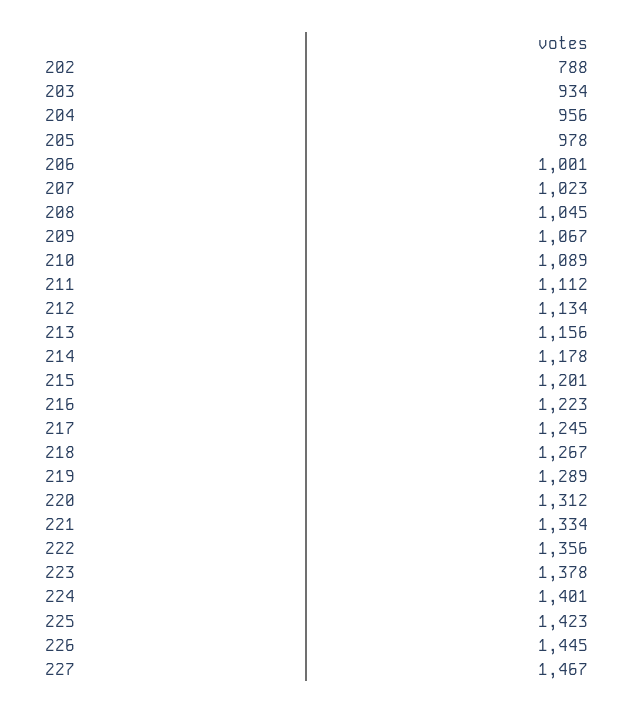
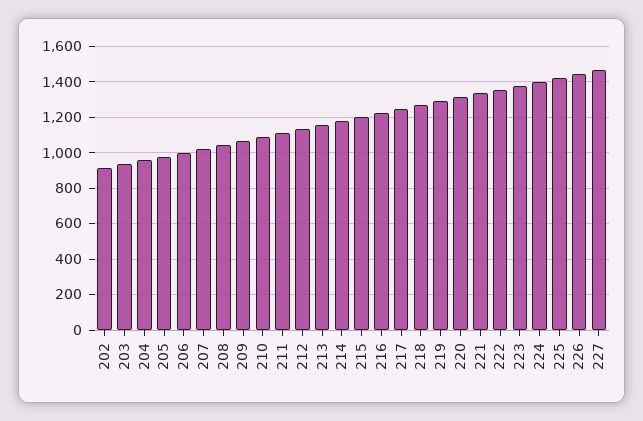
202: 788 -> 900

